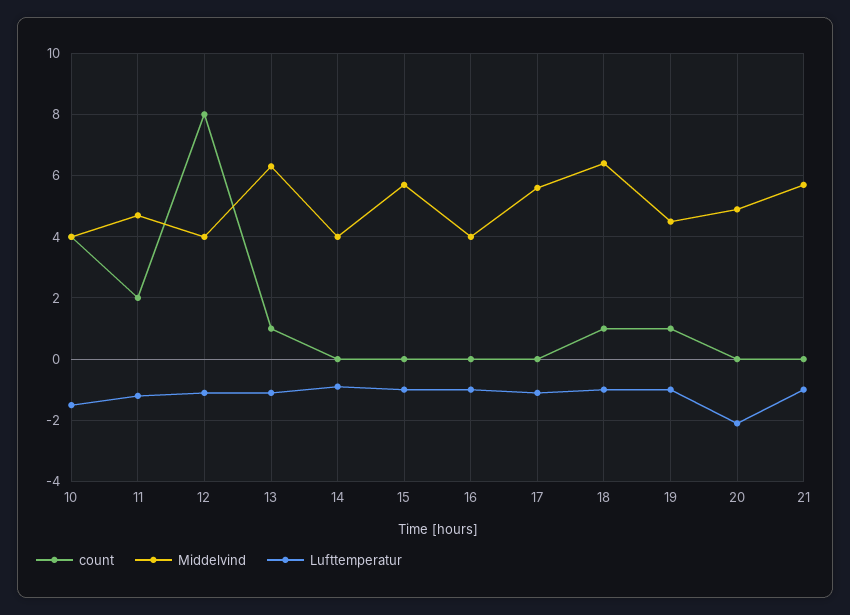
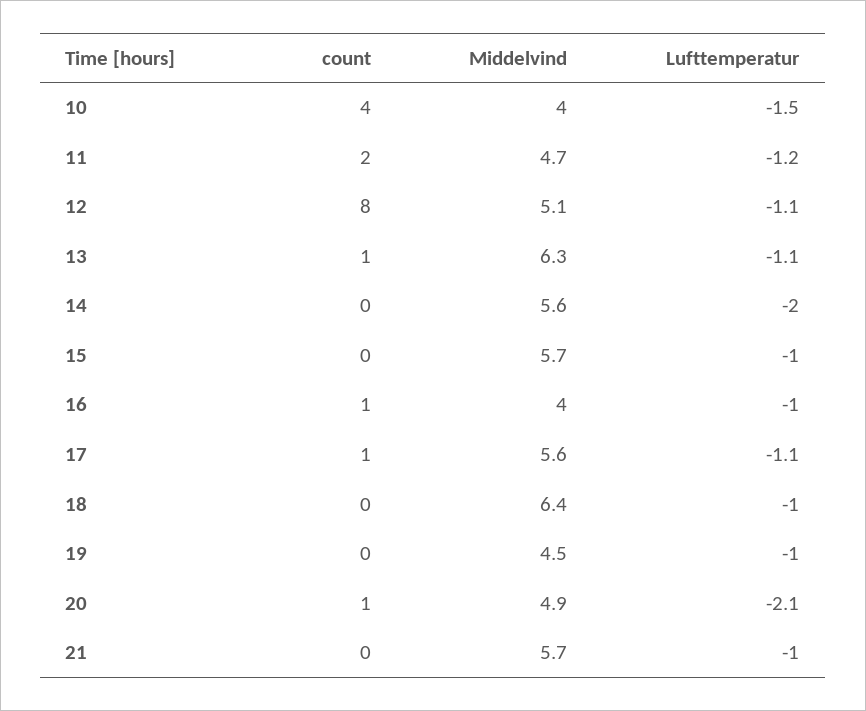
Middelvind, 12: 4 -> 5.1
Middelvind, 14: 4 -> 5.6
Lufttemperatur, 14: -1 -> -2
count, 16: 0 -> 1
count, 17: 0 -> 1
count, 18: 1 -> 0
count, 19: 1 -> 0
count, 20: 0 -> 1

